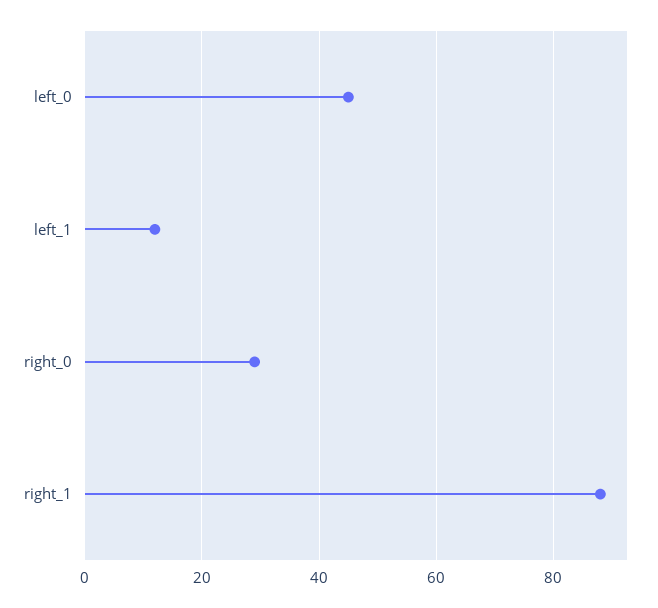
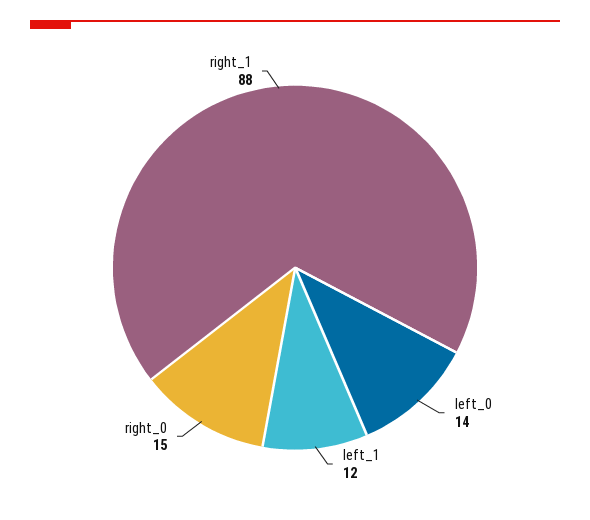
left_0: 45 -> 14
right_0: 30 -> 15

